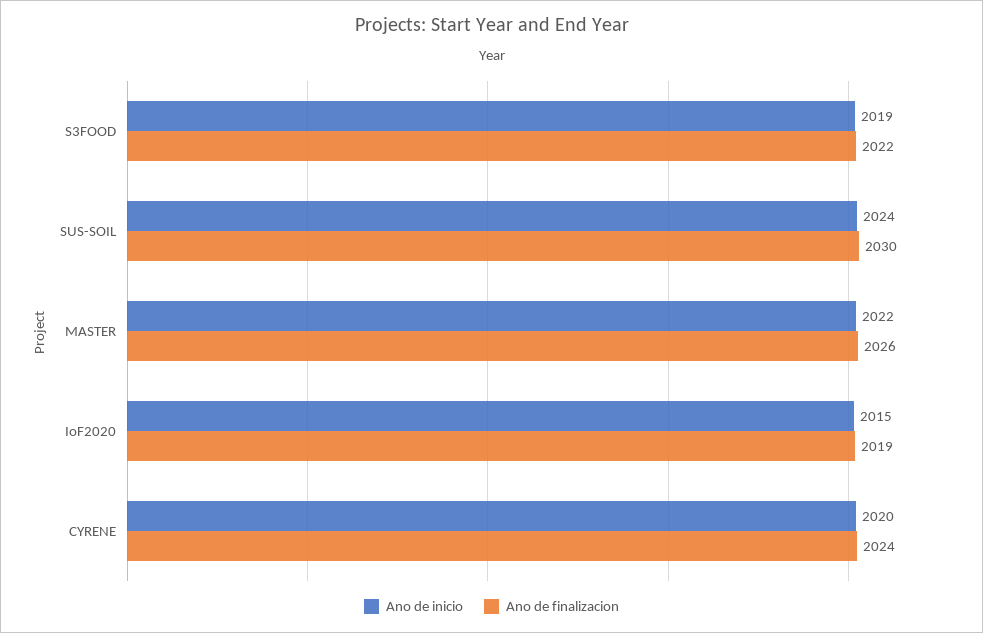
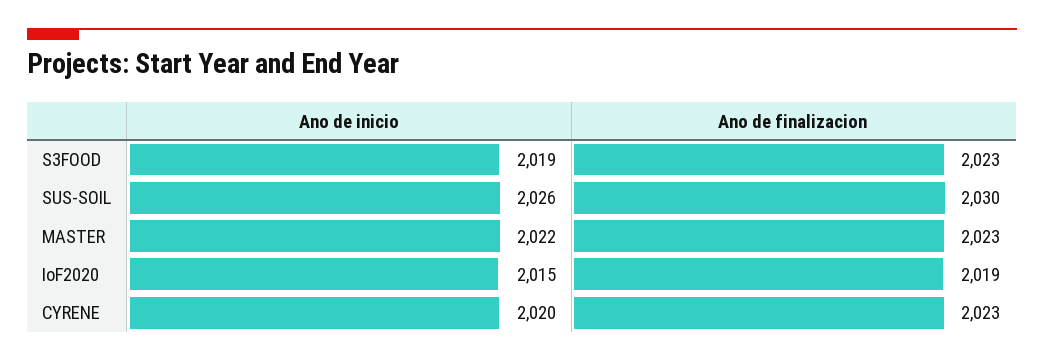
Ano de finalizacion, S3FOOD: 2022 -> 2023
Ano de inicio, SUS-SOIL: 2024 -> 2026
Ano de finalizacion, MASTER: 2026 -> 2023
Ano de finalizacion, CYRENE: 2024 -> 2023

